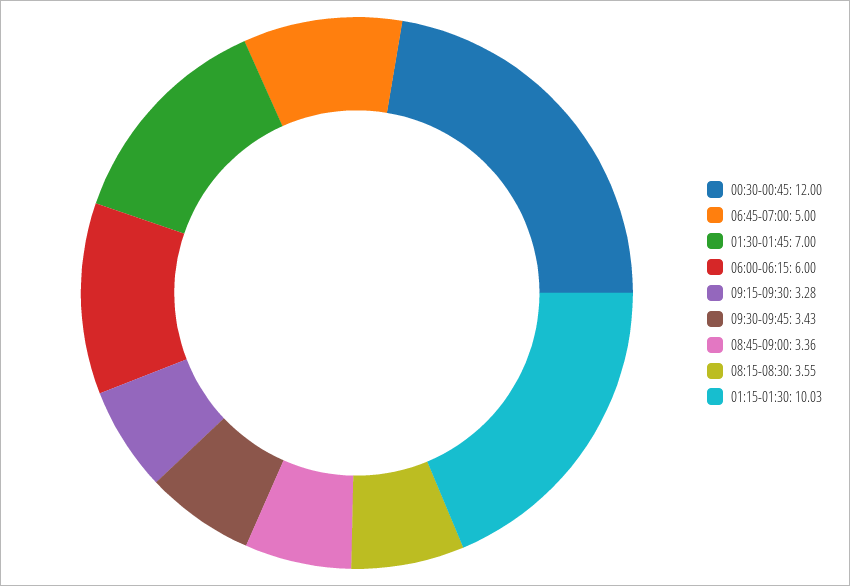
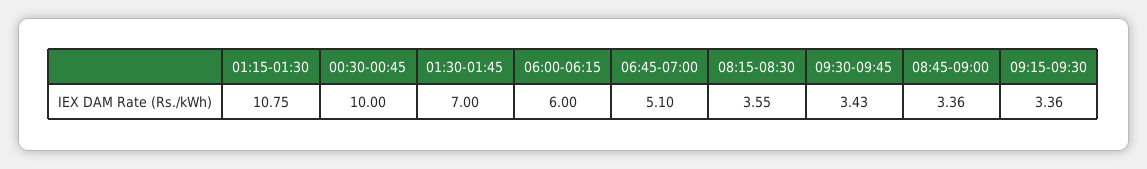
00:30-00:45: 12 -> 10
06:45-07:00: 5 -> 5.1
09:15-09:30: 3.28 -> 3.36
01:15-01:30: 10.03 -> 10.75

